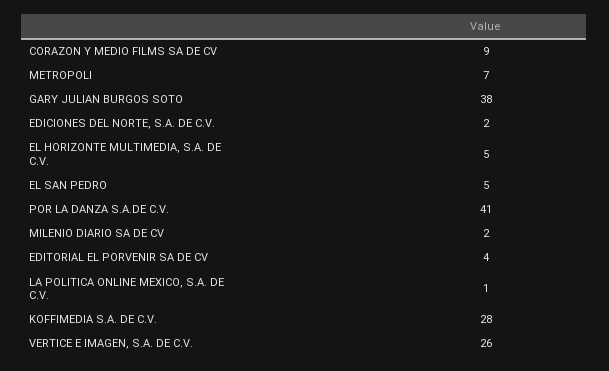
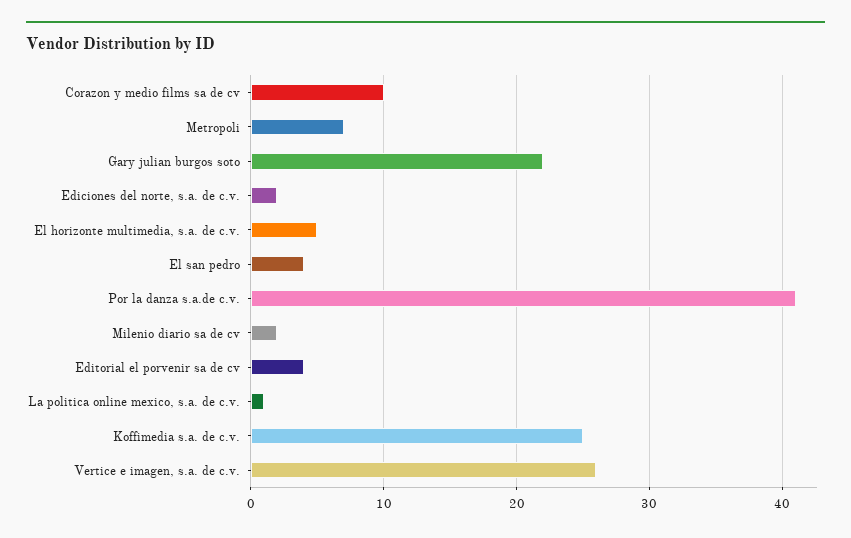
CORAZON Y MEDIO FILMS SA DE CV: 9 -> 10
GARY JULIAN BURGOS SOTO: 38 -> 22
EL SAN PEDRO: 5 -> 4
KOFFIMEDIA S.A. DE C.V.: 28 -> 25

